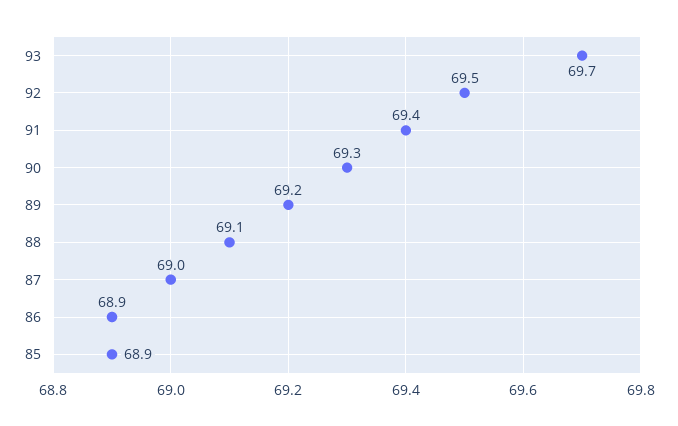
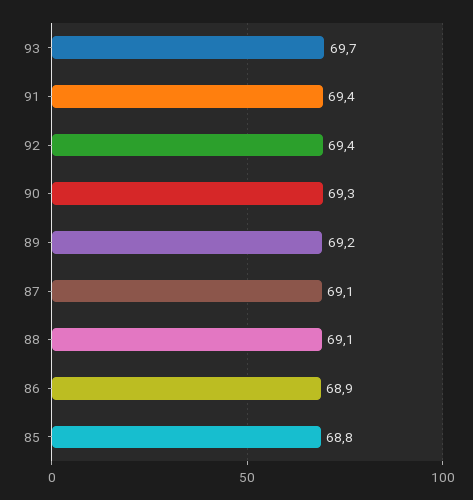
92: 69.5 -> 69.4
87: 69 -> 69.1
85: 68.9 -> 68.8

